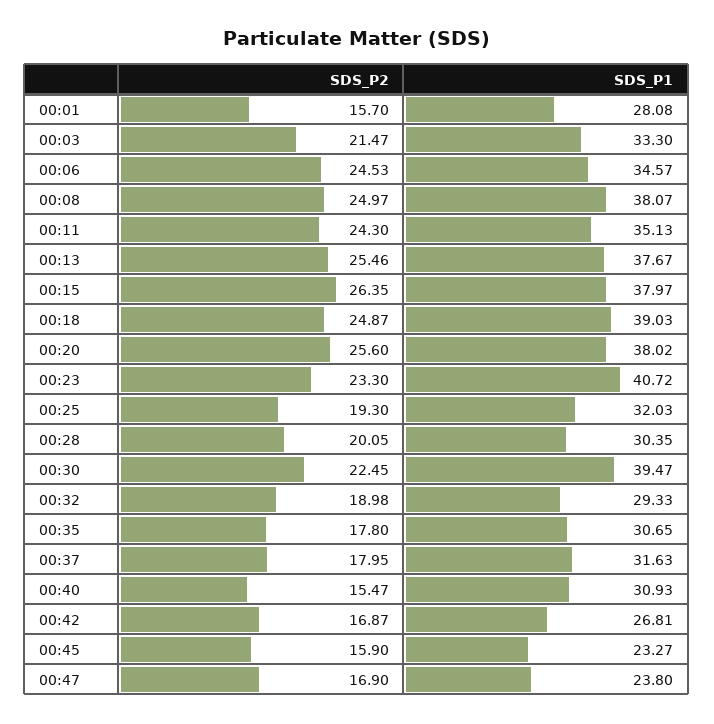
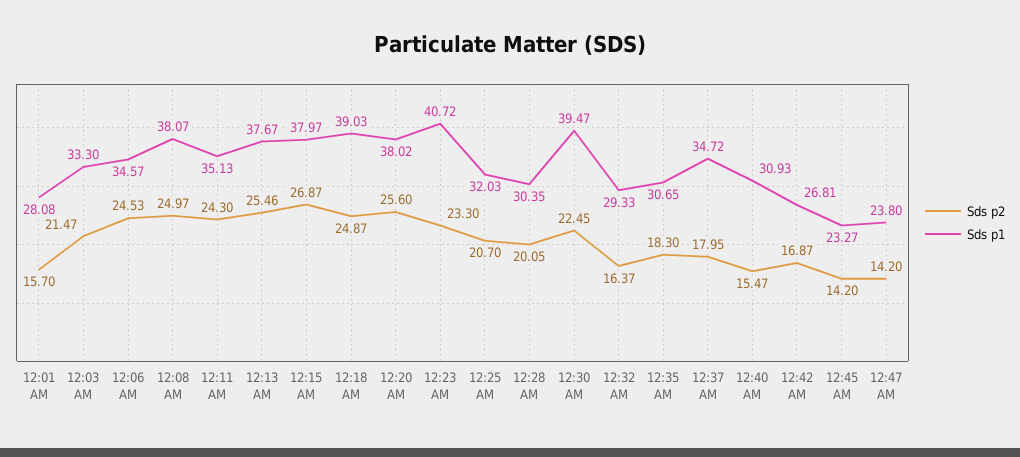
SDS_P2, 00:15: 26.35 -> 26.87
SDS_P2, 00:25: 19.3 -> 20.7
SDS_P2, 00:32: 18.98 -> 16.37
SDS_P2, 00:35: 17.8 -> 18.3
SDS_P1, 00:37: 31.63 -> 34.72
SDS_P2, 00:45: 15.9 -> 14.2
SDS_P2, 00:47: 16.9 -> 14.2

